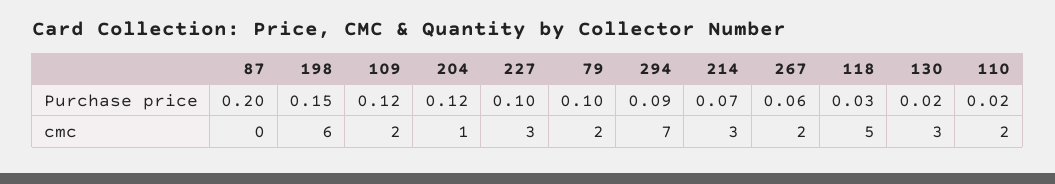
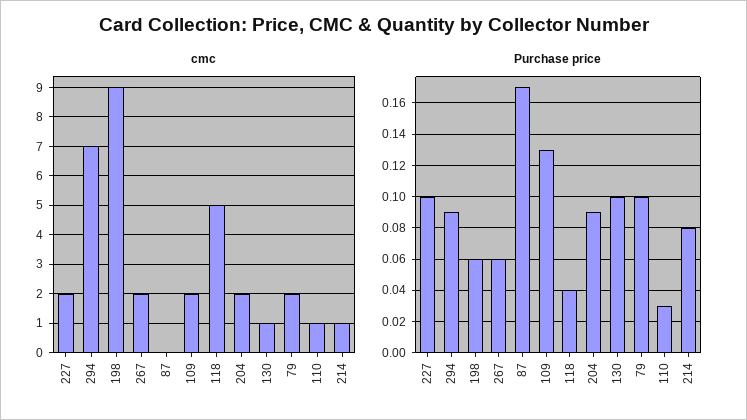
Purchase price, 87: 0.2 -> 0.17
Purchase price, 198: 0.15 -> 0.06
Purchase price, 109: 0.12 -> 0.13
Purchase price, 204: 0.12 -> 0.09
Purchase price, 214: 0.07 -> 0.08
Purchase price, 118: 0.03 -> 0.04
Purchase price, 130: 0.02 -> 0.1
Purchase price, 110: 0.02 -> 0.03
cmc, 198: 6 -> 9
cmc, 204: 1 -> 2
cmc, 227: 3 -> 2
cmc, 214: 3 -> 1
cmc, 130: 3 -> 1
cmc, 110: 2 -> 1

